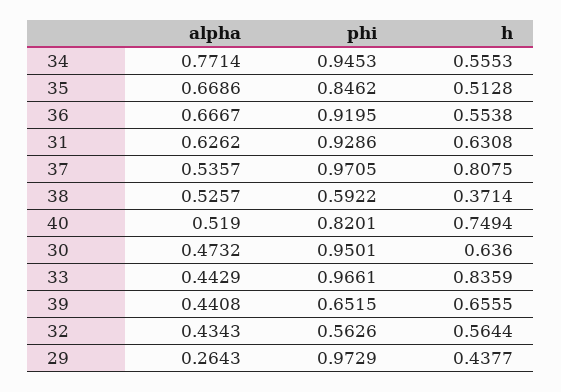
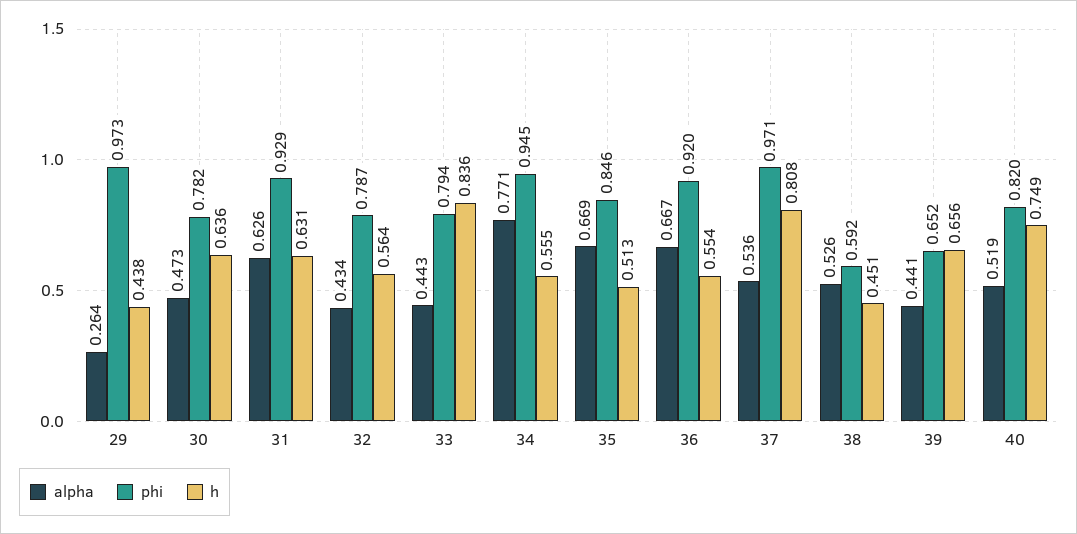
h, 38: 0.3714 -> 0.451
phi, 30: 0.9501 -> 0.782
phi, 33: 0.9661 -> 0.794
phi, 32: 0.5626 -> 0.787

